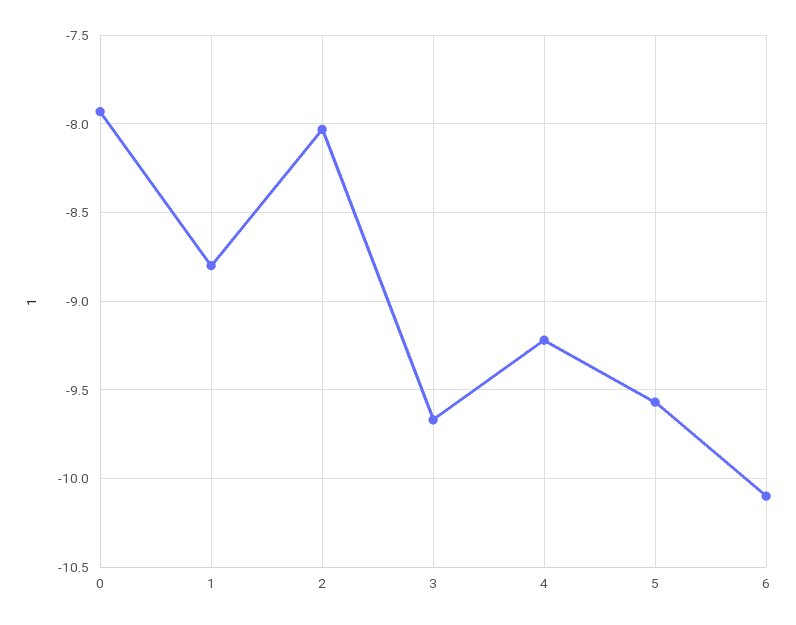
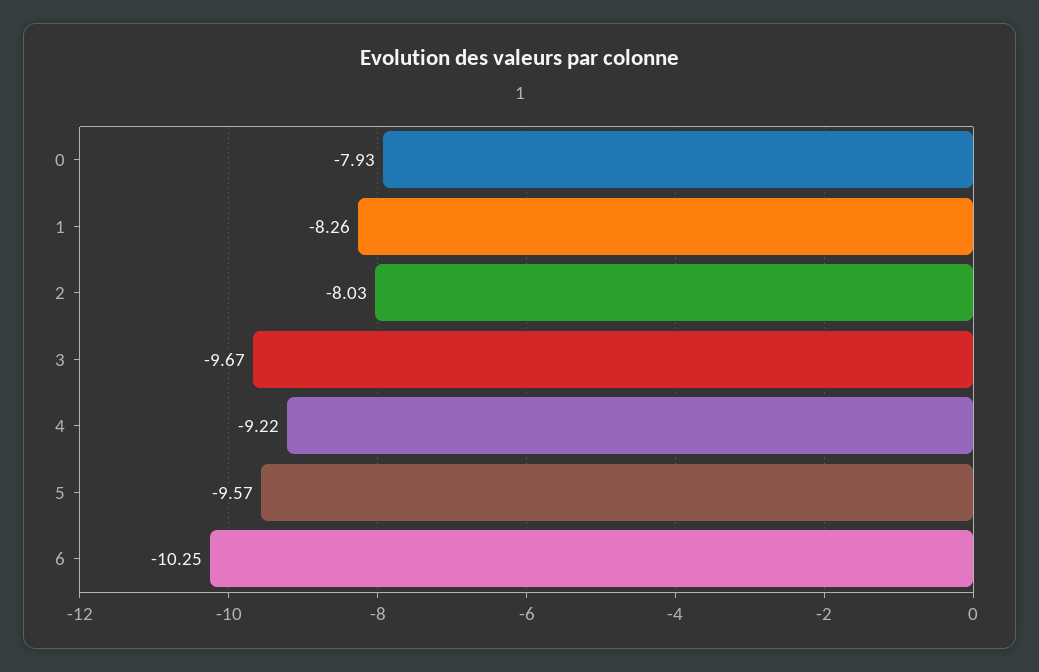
1: -8.8 -> -8.26
6: -10.1 -> -10.25

